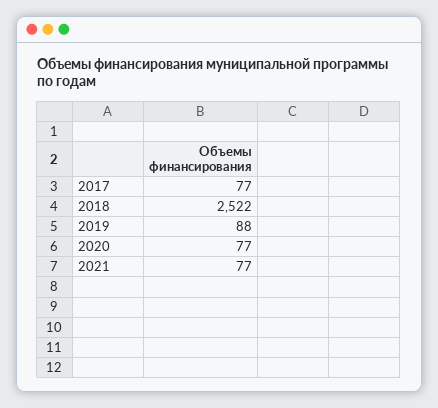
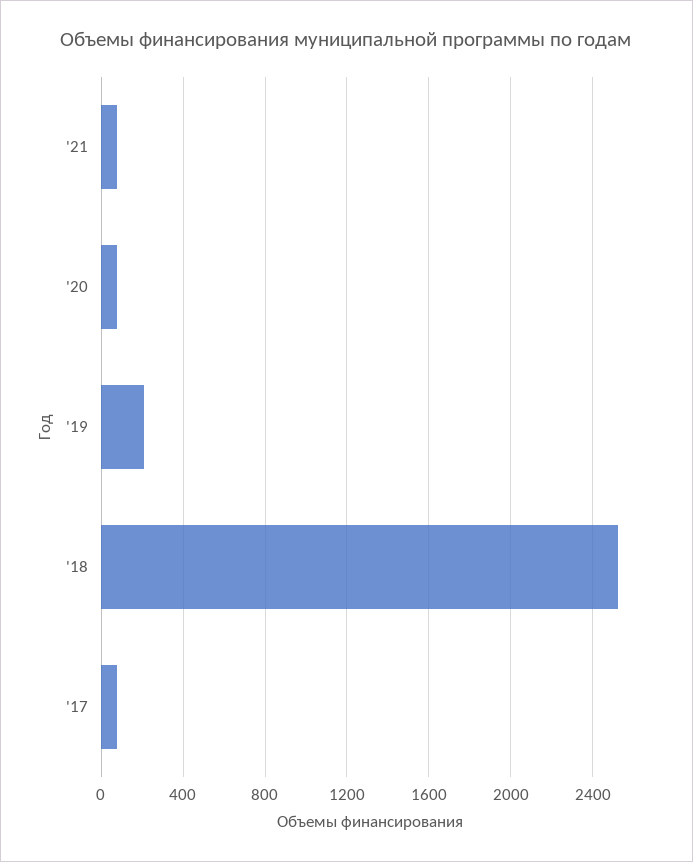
2019: 88 -> 200

